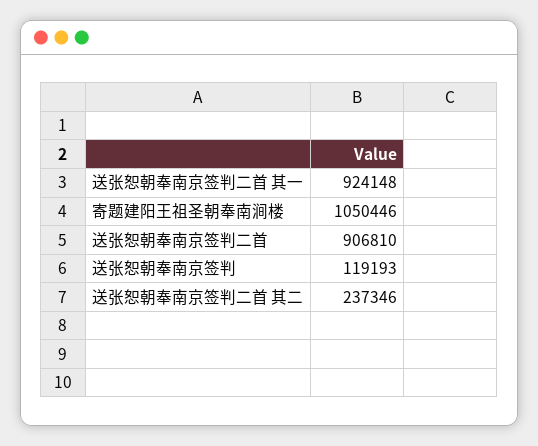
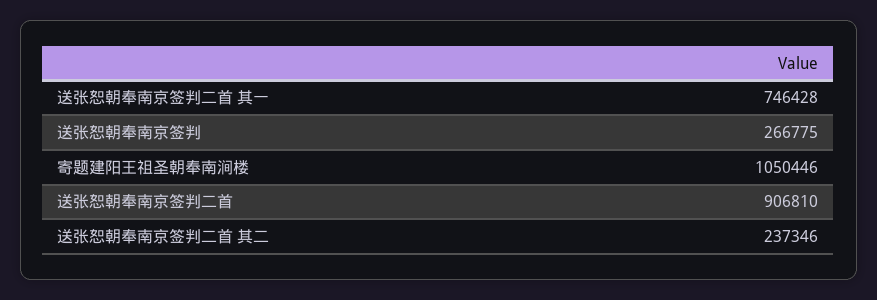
送张恕朝奉南京签判二首 其一: 924148 -> 746428
送张恕朝奉南京签判: 119193 -> 266775

